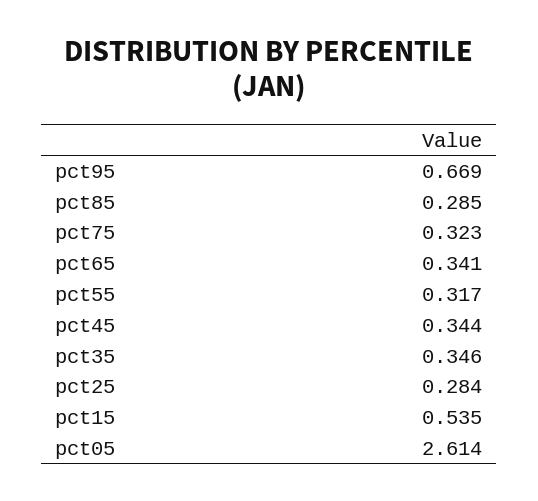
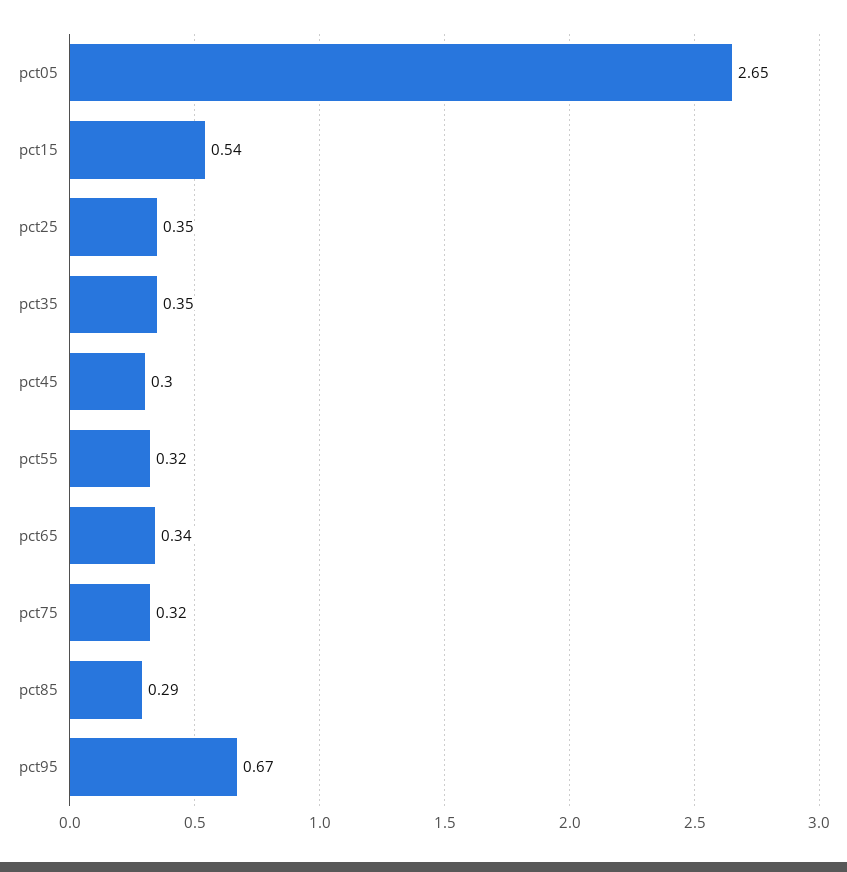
pct45: 0.344 -> 0.3
pct25: 0.284 -> 0.35
pct05: 2.614 -> 2.65

